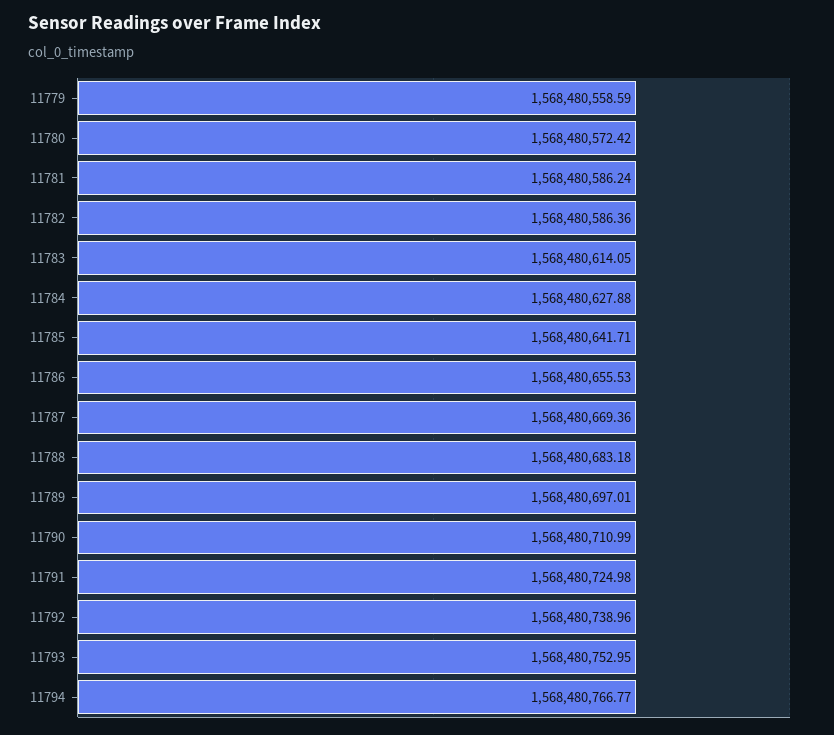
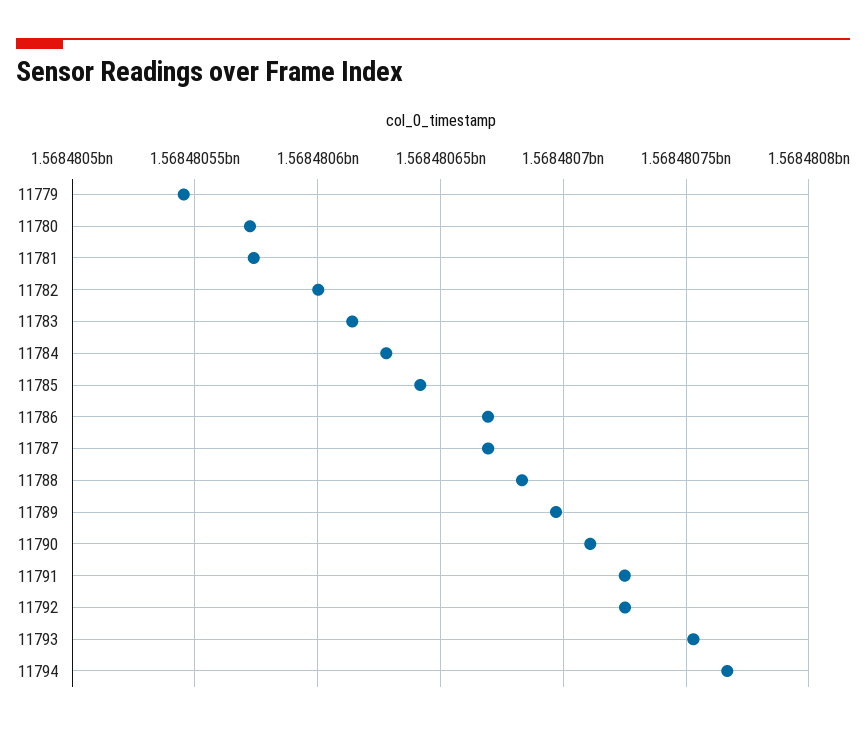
11779: 1568480558.59 -> 1568480545
11781: 1568480586.24 -> 1568480575
11782: 1568480586.36 -> 1568480600
11786: 1568480655.53 -> 1568480670
11792: 1568480738.96 -> 1568480725

